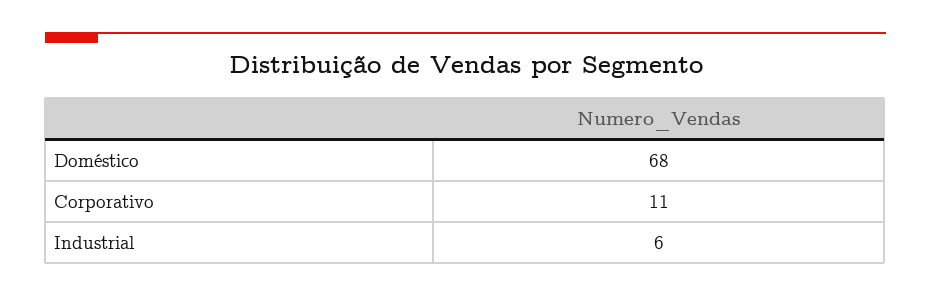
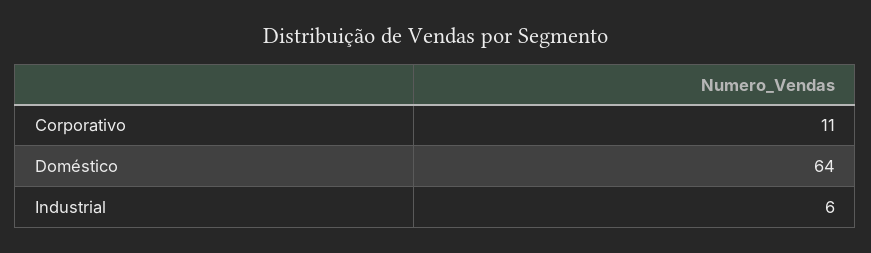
Doméstico: 68 -> 64

